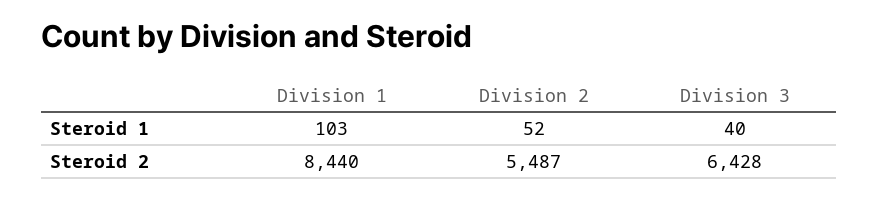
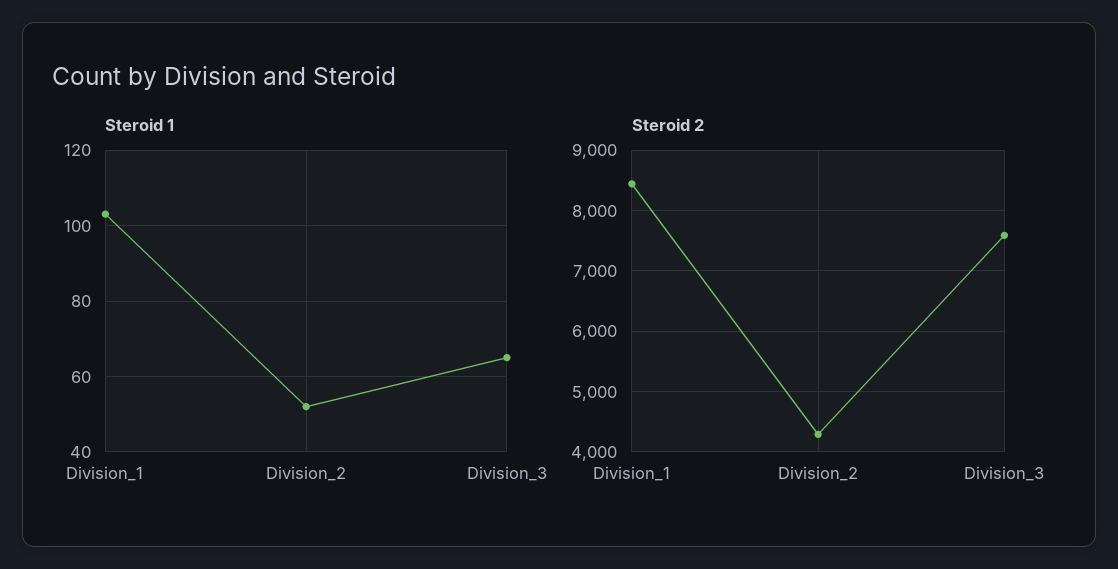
Steroid 1, Division 3: 40 -> 65
Steroid 2, Division 2: 5487 -> 4300
Steroid 2, Division 3: 6428 -> 7600

